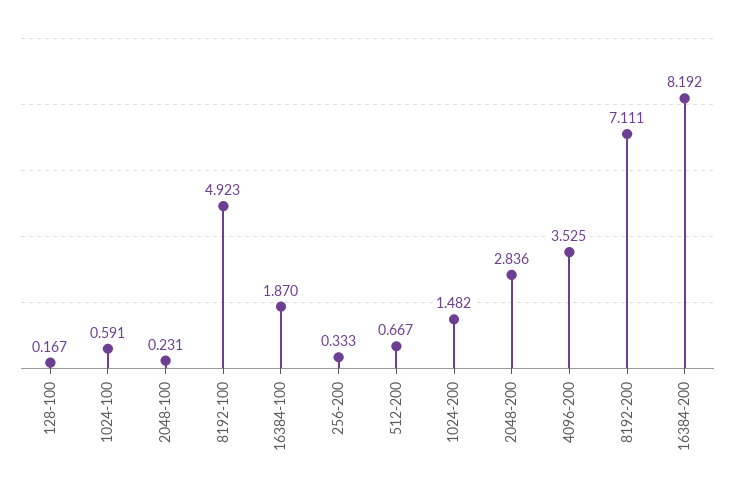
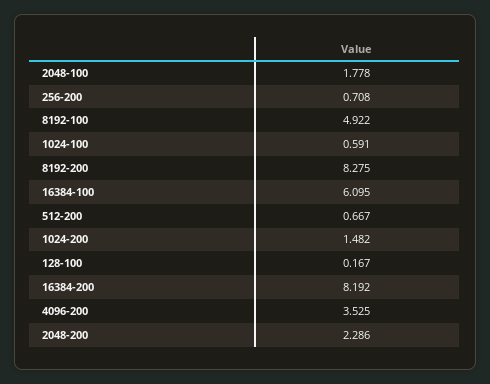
2048-100: 0.231 -> 1.778
8192-100: 4.923 -> 4.922
16384-100: 1.87 -> 6.095
256-200: 0.333 -> 0.708
2048-200: 2.836 -> 2.286
8192-200: 7.111 -> 8.275

